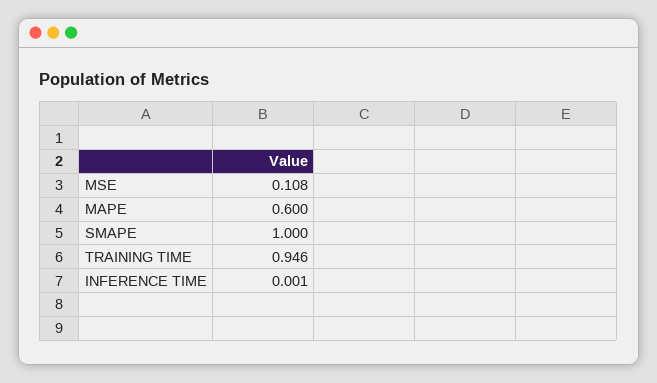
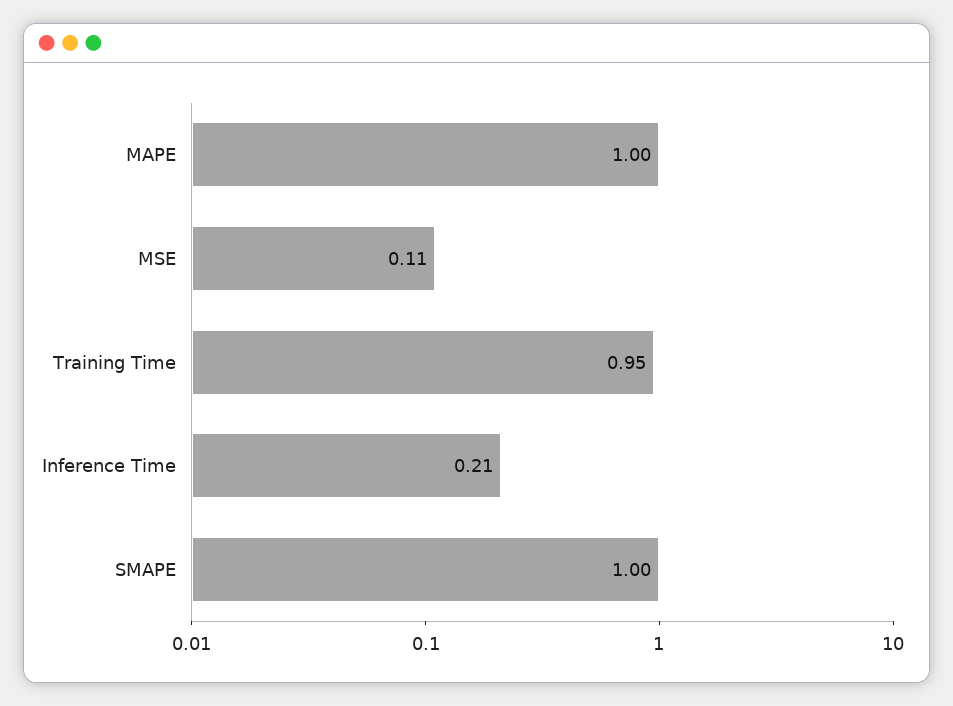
MAPE: 0.6 -> 1
INFERENCE TIME: 0.001 -> 0.21

